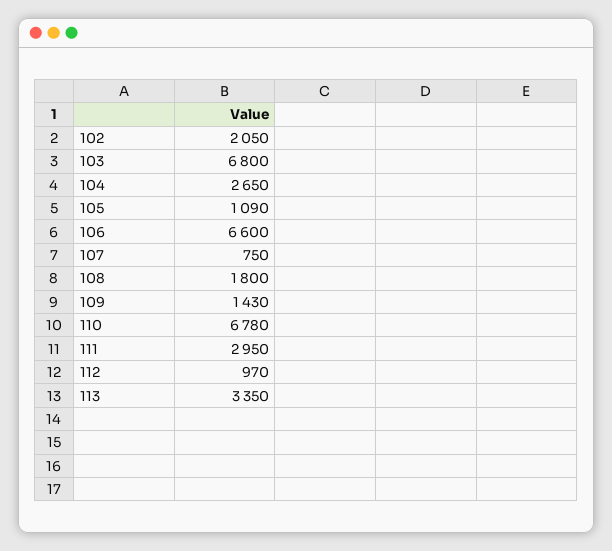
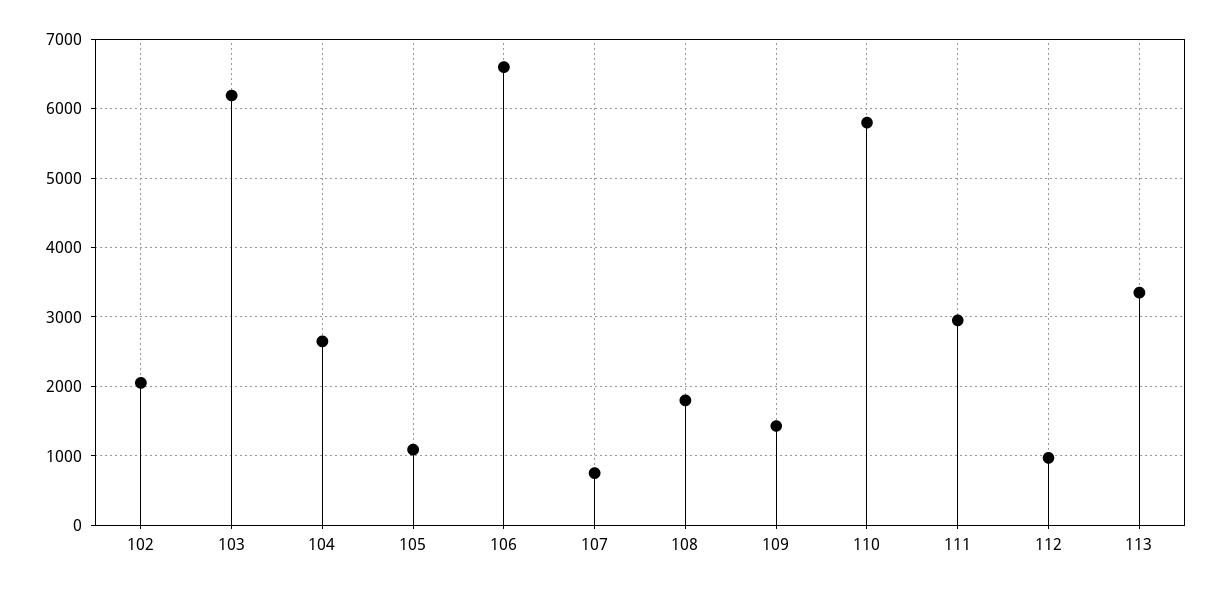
103: 6800 -> 6200
110: 6780 -> 5800

